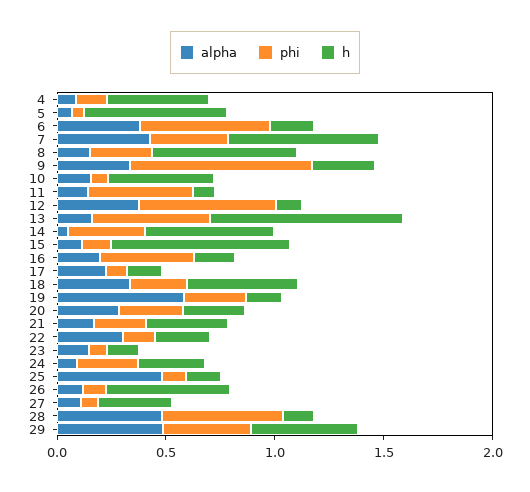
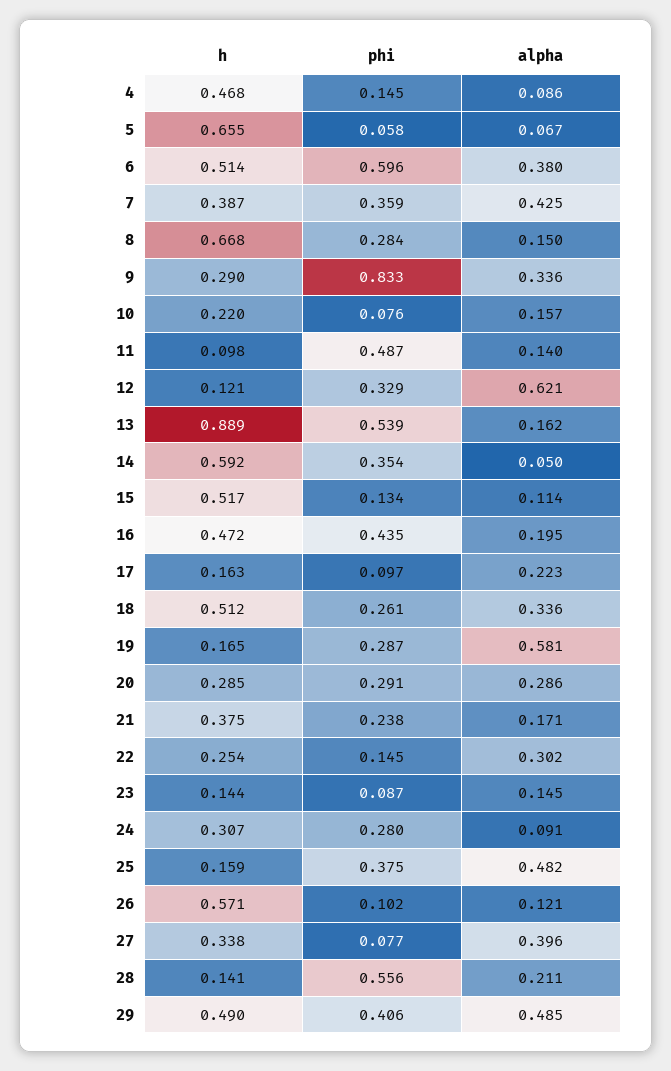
h, 6: 0.2 -> 0.514
h, 7: 0.7 -> 0.387
h, 10: 0.5 -> 0.22
alpha, 12: 0.4 -> 0.621
phi, 12: 0.6 -> 0.329
h, 15: 0.8 -> 0.517
h, 16: 0.2 -> 0.472
phi, 25: 0.1 -> 0.375
alpha, 27: 0.1 -> 0.396
alpha, 28: 0.5 -> 0.211

